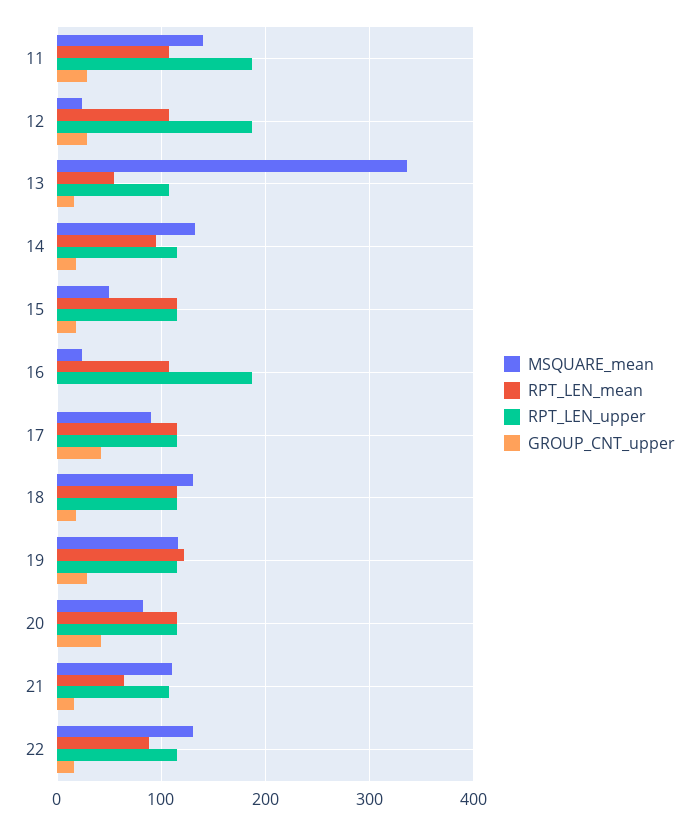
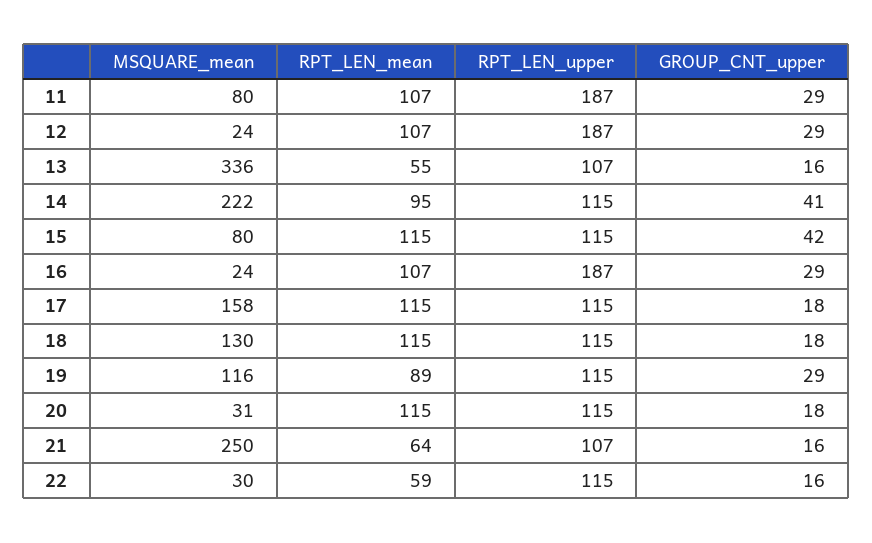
MSQUARE_mean, 11: 140 -> 80
MSQUARE_mean, 14: 130 -> 222
GROUP_CNT_upper, 14: 20 -> 41
MSQUARE_mean, 15: 50 -> 80
GROUP_CNT_upper, 15: 20 -> 42
GROUP_CNT_upper, 16: 0 -> 29
MSQUARE_mean, 17: 90 -> 158
GROUP_CNT_upper, 17: 40 -> 18
RPT_LEN_mean, 19: 120 -> 89
MSQUARE_mean, 20: 80 -> 31
GROUP_CNT_upper, 20: 40 -> 18
MSQUARE_mean, 21: 110 -> 250
MSQUARE_mean, 22: 130 -> 30
RPT_LEN_mean, 22: 90 -> 59

